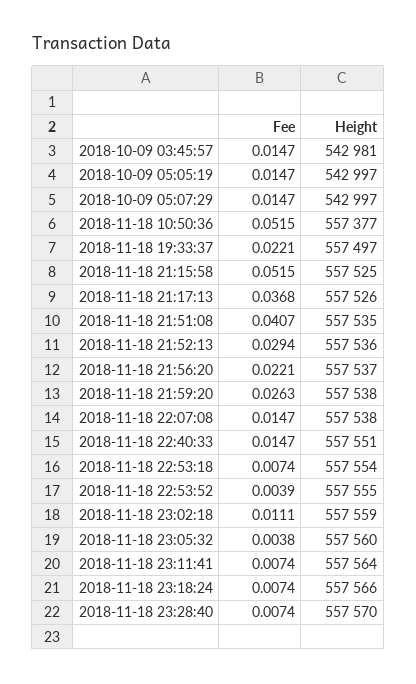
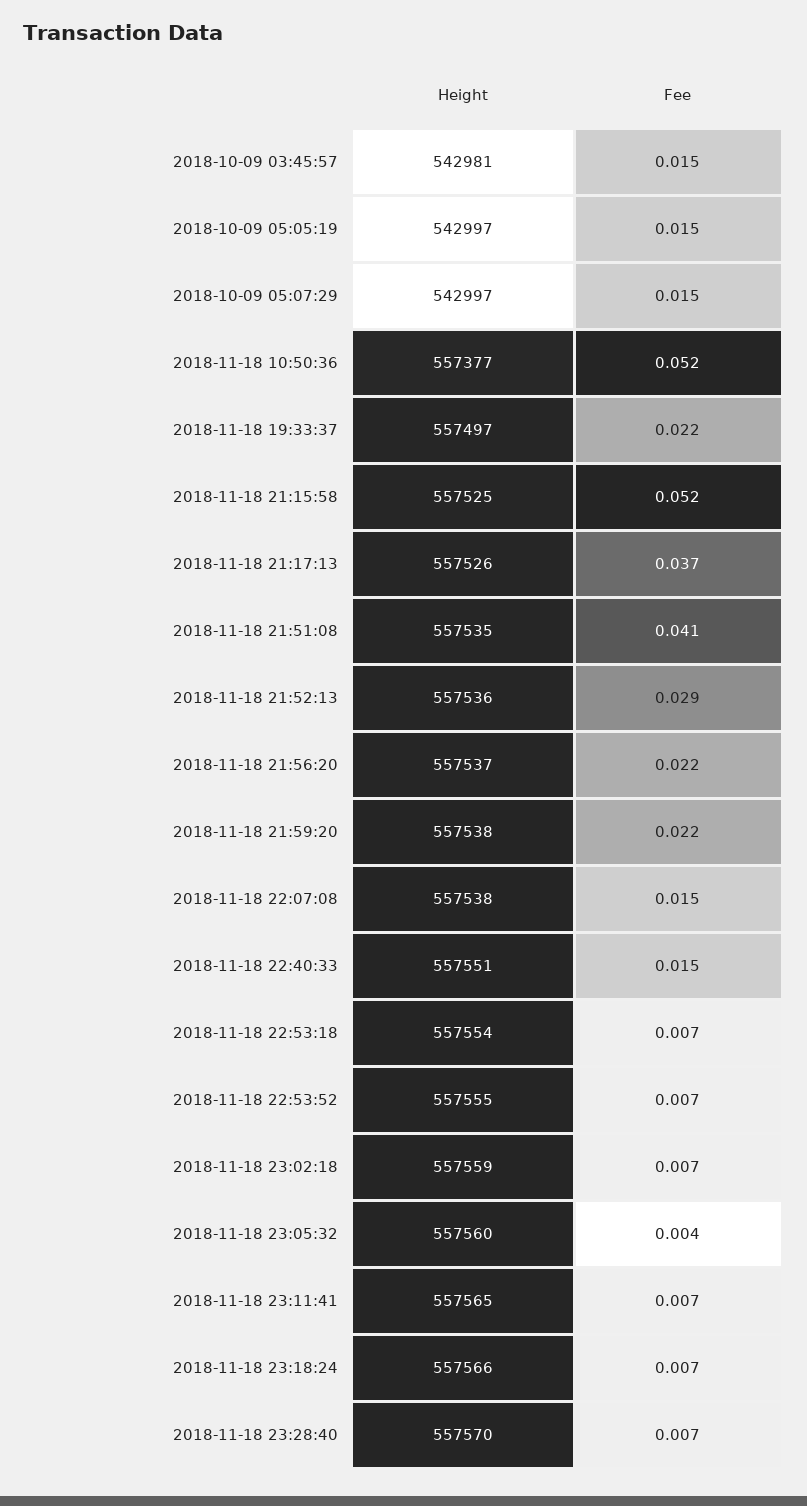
Fee, 2018-11-18 21:59:20: 0.0263 -> 0.022
Fee, 2018-11-18 22:53:52: 0.0039 -> 0.007
Fee, 2018-11-18 23:02:18: 0.0111 -> 0.007
Height, 2018-11-18 23:11:41: 557564 -> 557565

